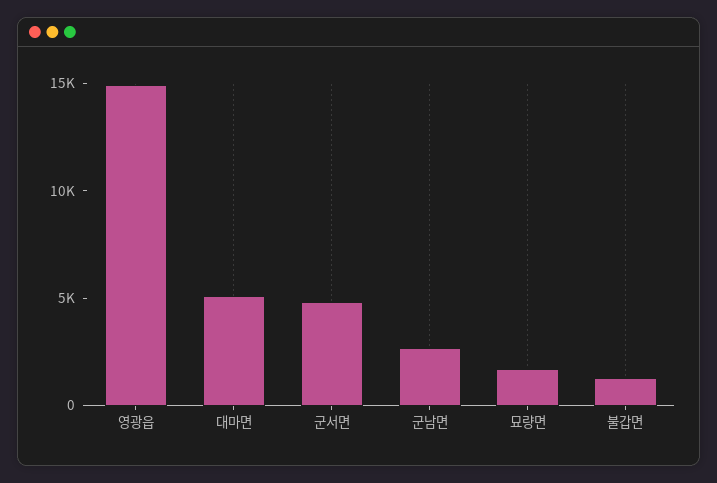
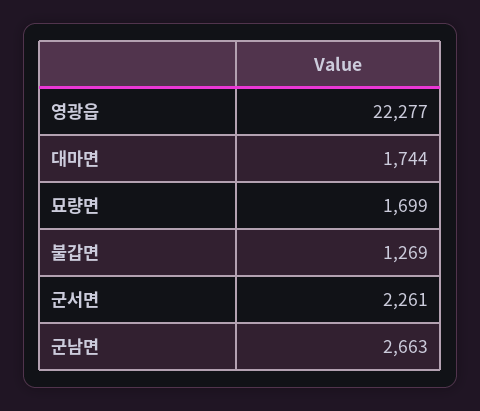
영광읍: 15000 -> 22277
대마면: 5000 -> 1744
군서면: 5000 -> 2261

